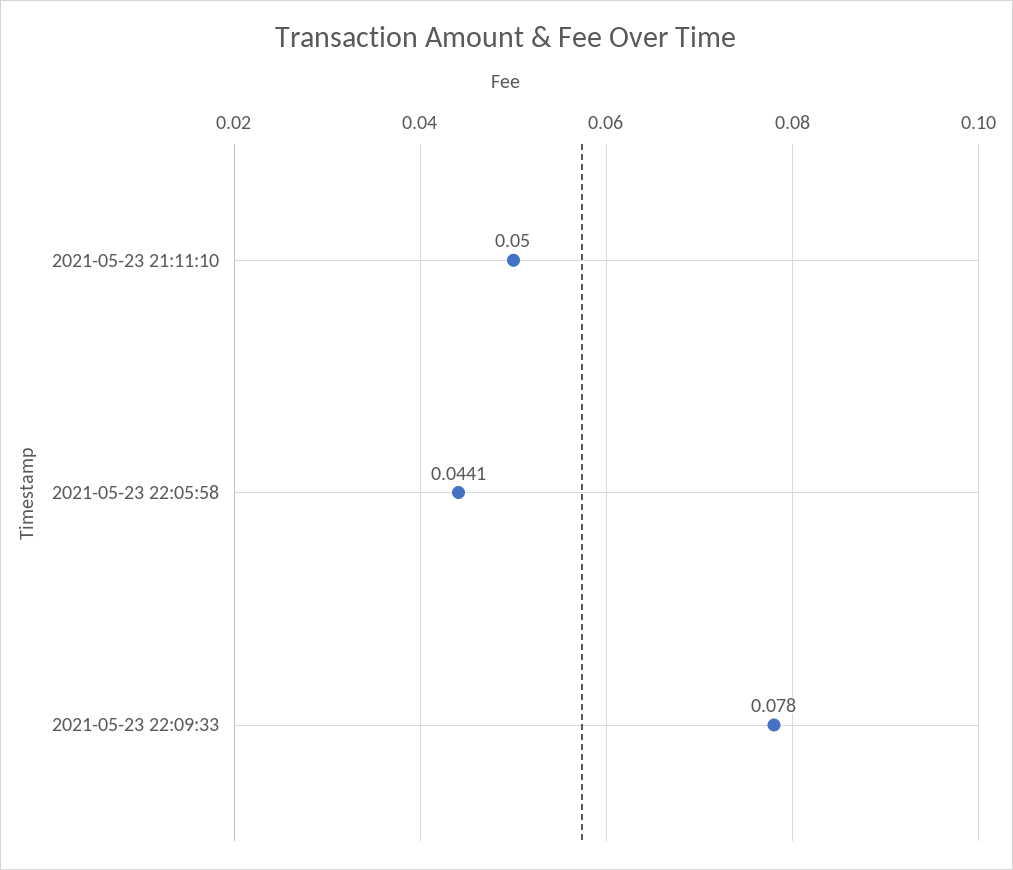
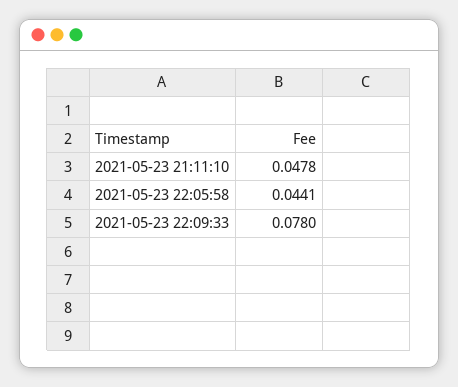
2021-05-23 21:11:10: 0.05 -> 0.0478

